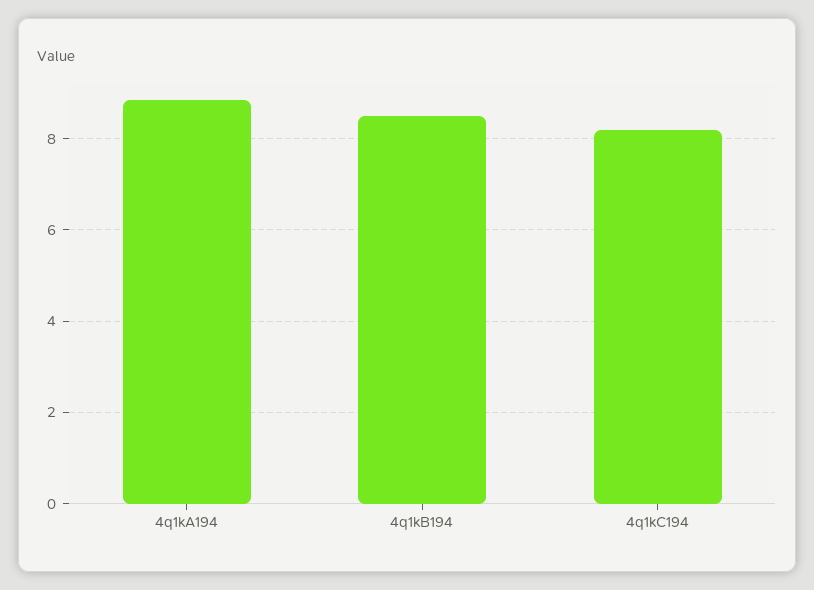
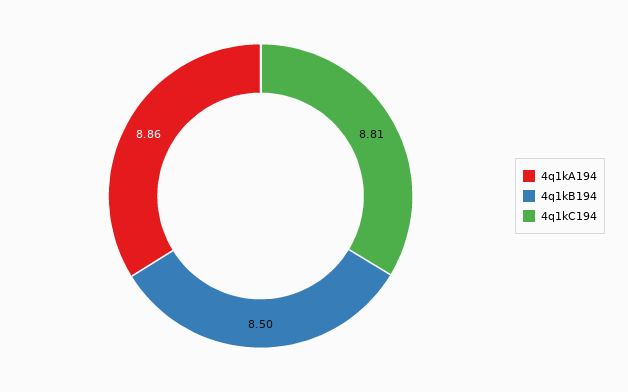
4q1kC194: 8.2 -> 8.81

